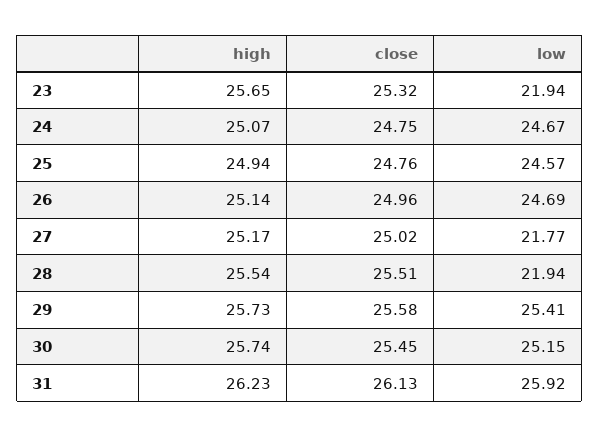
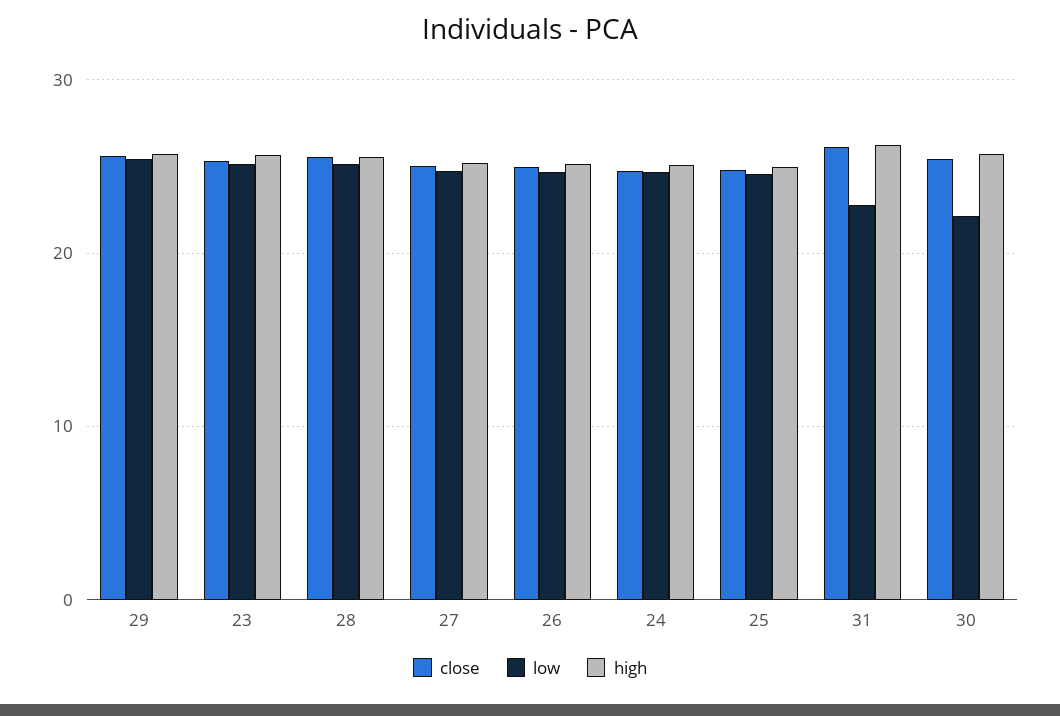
low, 23: 21.94 -> 25
low, 27: 21.77 -> 25
low, 28: 21.94 -> 25
low, 30: 25.15 -> 22
low, 31: 25.92 -> 23

